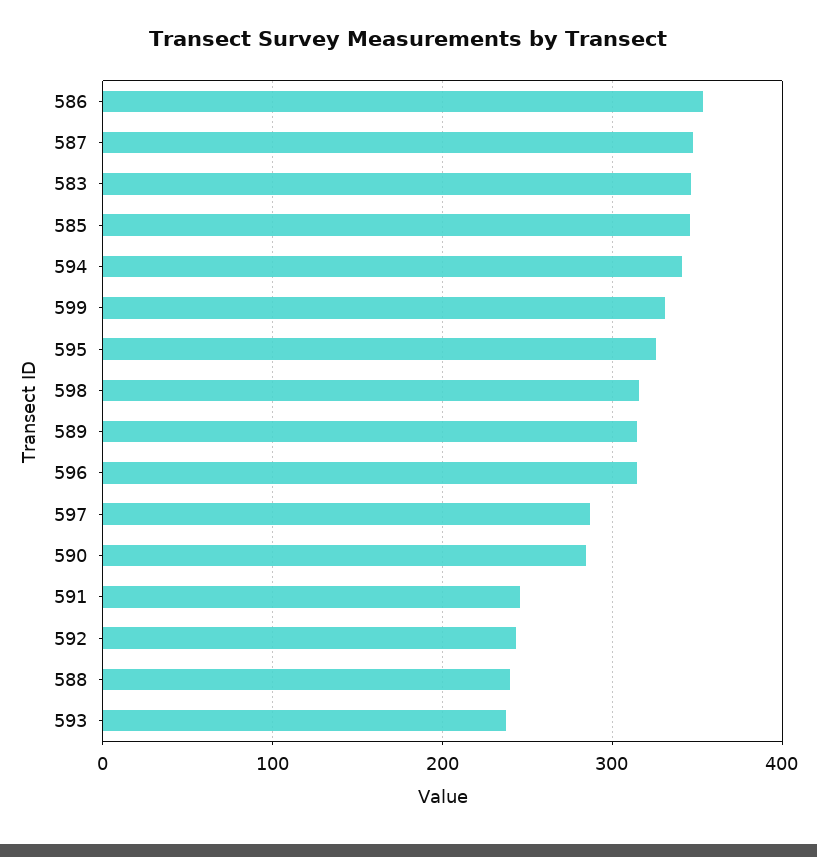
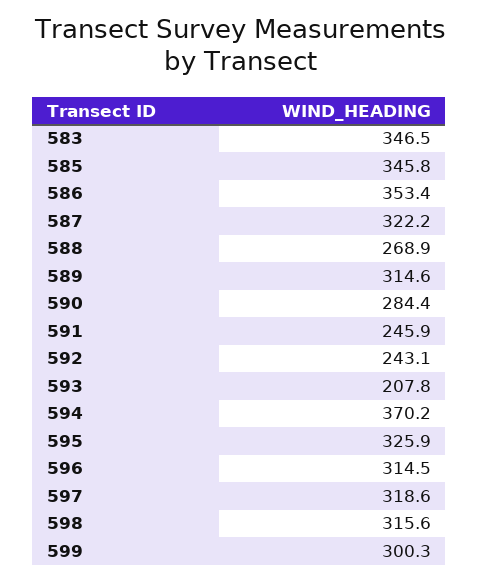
587: 350 -> 322.2
594: 340 -> 370.2
599: 330 -> 300.3
597: 290 -> 318.6
588: 240 -> 268.9
593: 240 -> 207.8

